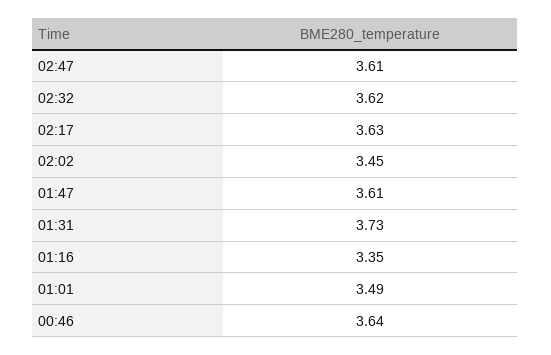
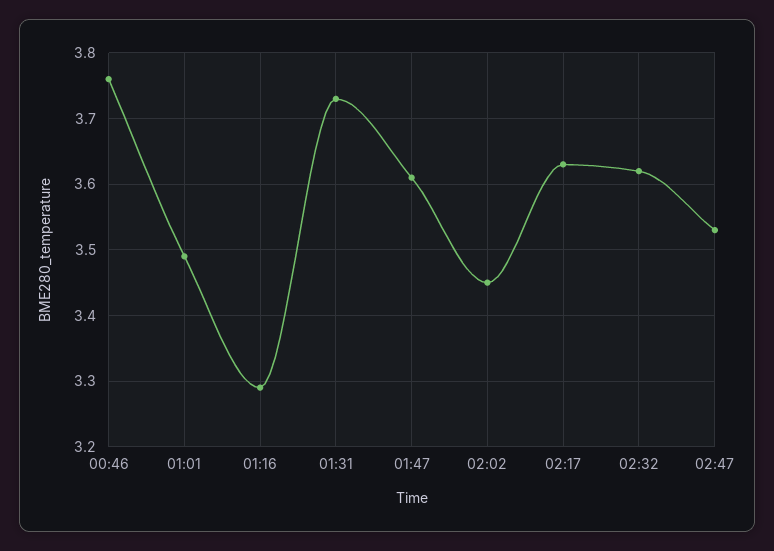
02:47: 3.61 -> 3.53
01:16: 3.35 -> 3.29
00:46: 3.64 -> 3.76

